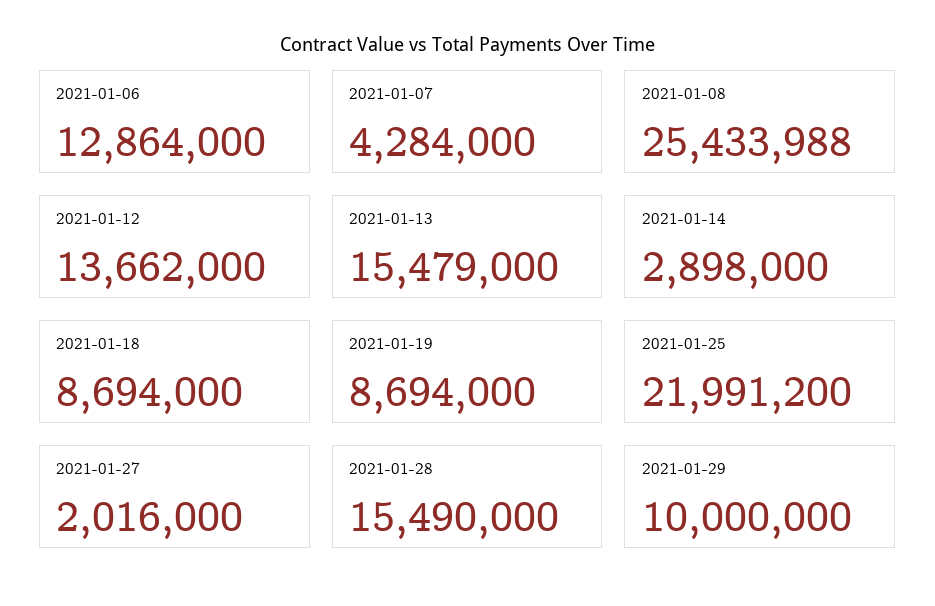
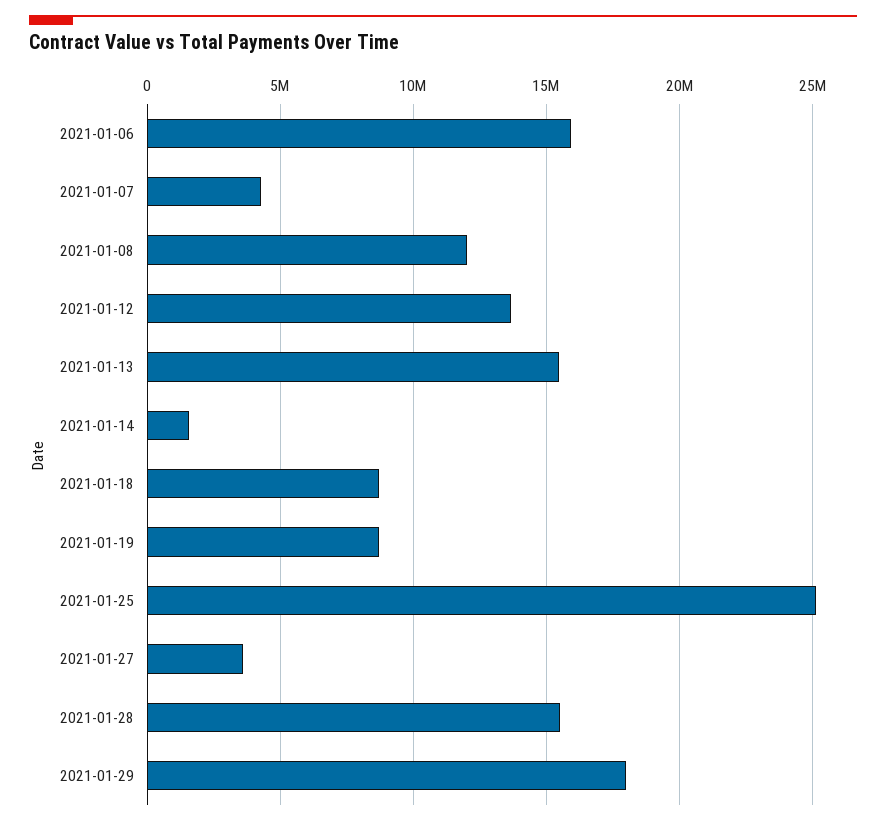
2021-01-06: 12864000 -> 16000000
2021-01-08: 25433988 -> 12000000
2021-01-14: 2898000 -> 1500000
2021-01-25: 21991200 -> 25000000
2021-01-27: 2016000 -> 3500000
2021-01-29: 10000000 -> 18000000

